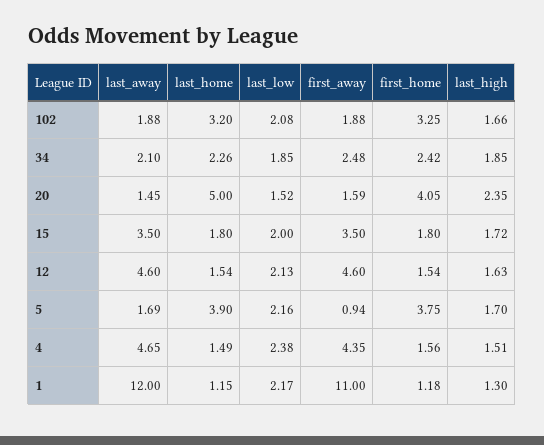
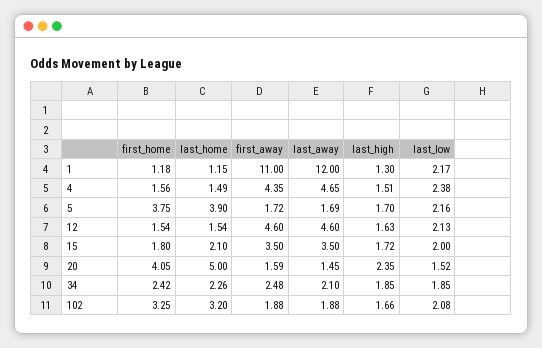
last_home, 15: 1.8 -> 2.1
first_away, 5: 0.94 -> 1.72

